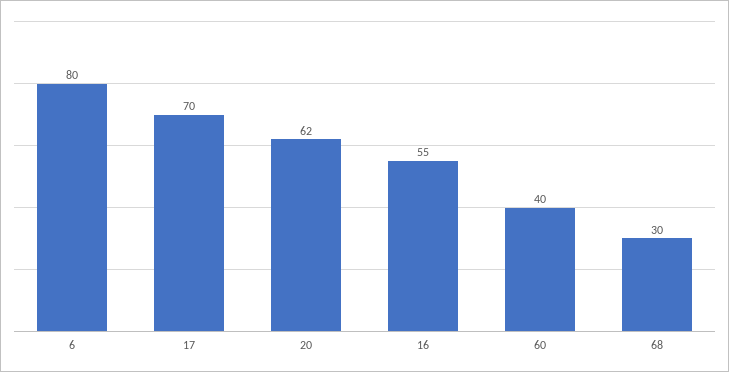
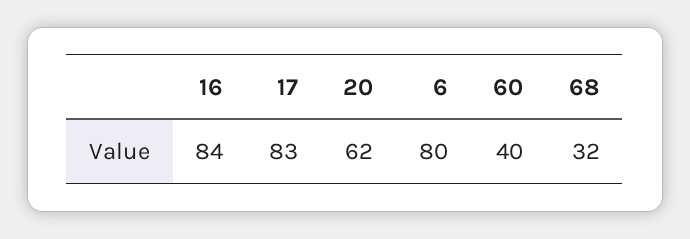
17: 70 -> 83
16: 55 -> 84
68: 30 -> 32

